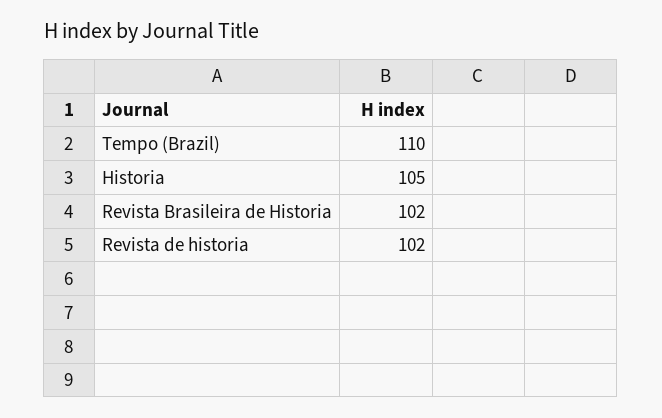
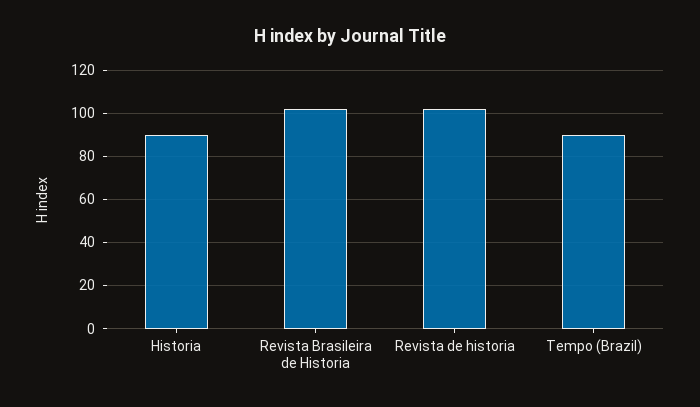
Tempo (Brazil): 110 -> 90
Historia: 105 -> 90

